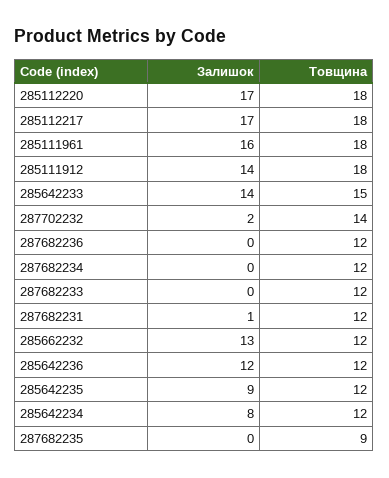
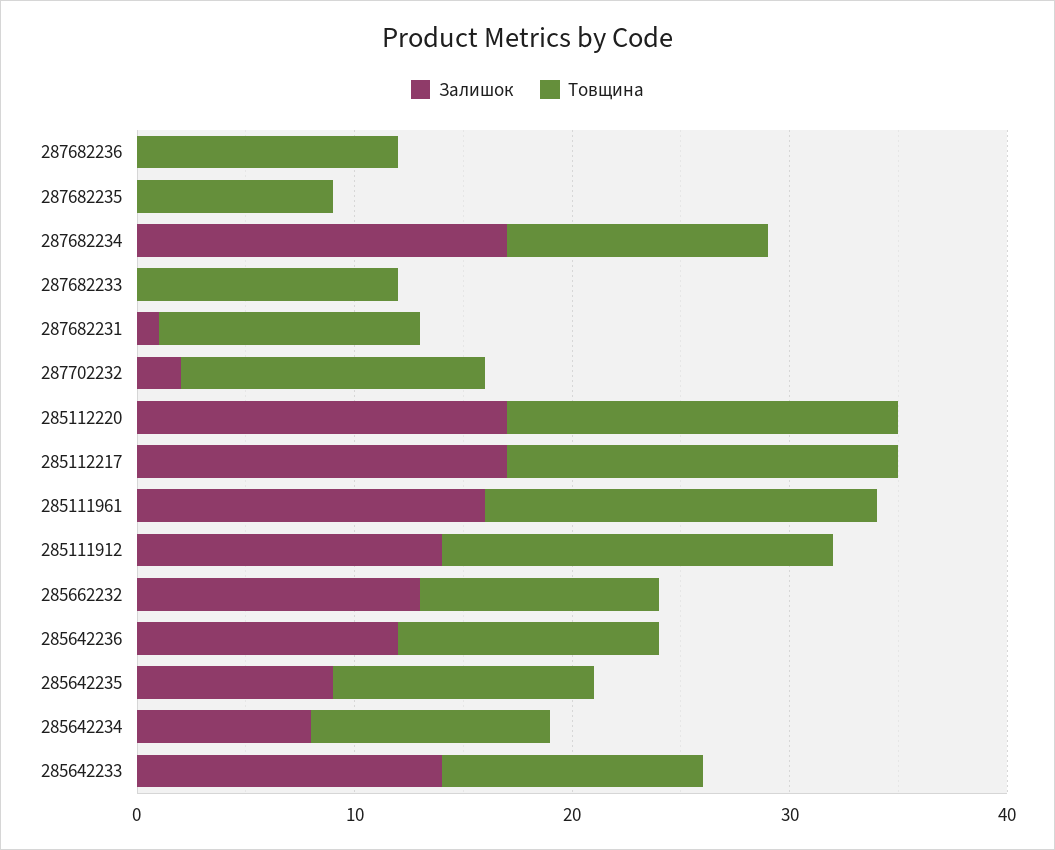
Товщина, 285642233: 15 -> 12
Залишок, 287682234: 0 -> 17
Товщина, 285662232: 12 -> 11
Товщина, 285642234: 12 -> 11

